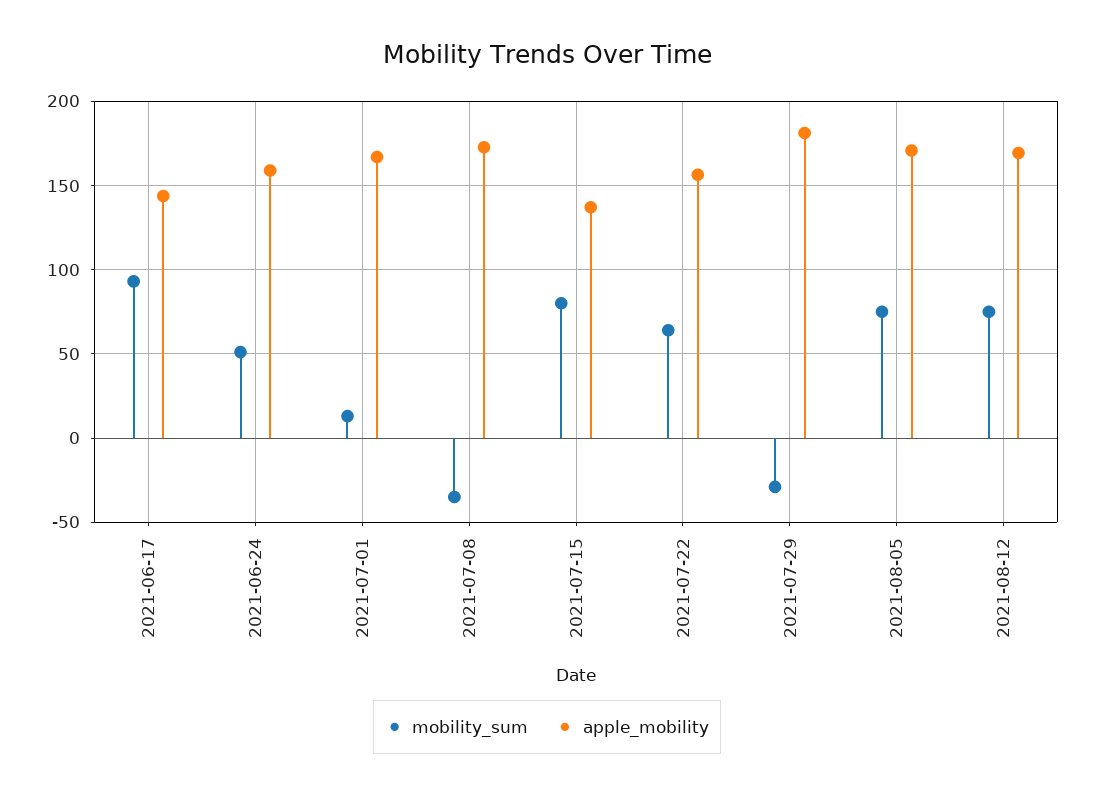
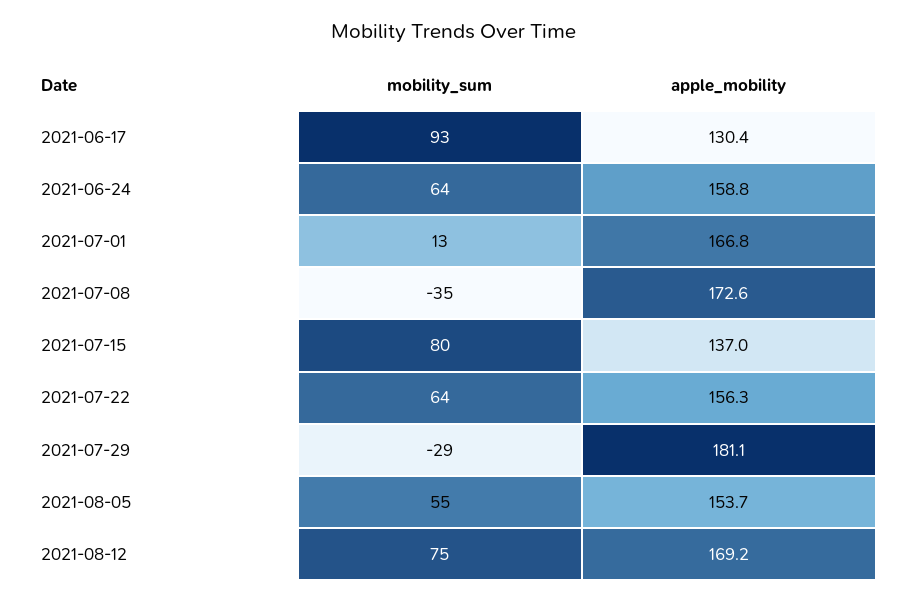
apple_mobility, 2021-06-17: 145 -> 130.4
mobility_sum, 2021-06-24: 50 -> 64
mobility_sum, 2021-08-05: 75 -> 55
apple_mobility, 2021-08-05: 170 -> 153.7

